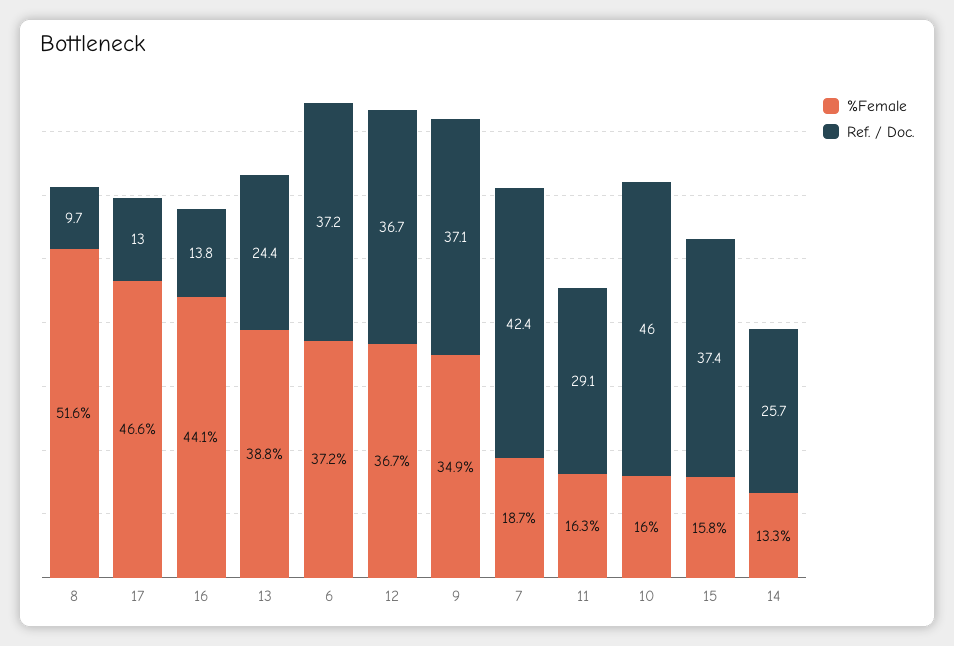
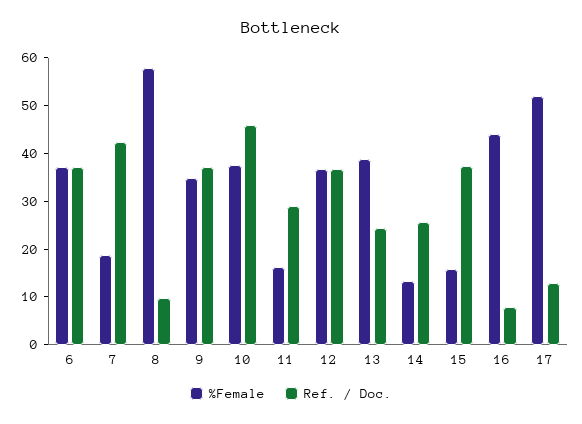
%Female, 8: 51.6 -> 58
%Female, 17: 46.6 -> 52
Ref. / Doc., 16: 13.8 -> 8
%Female, 10: 16 -> 38

